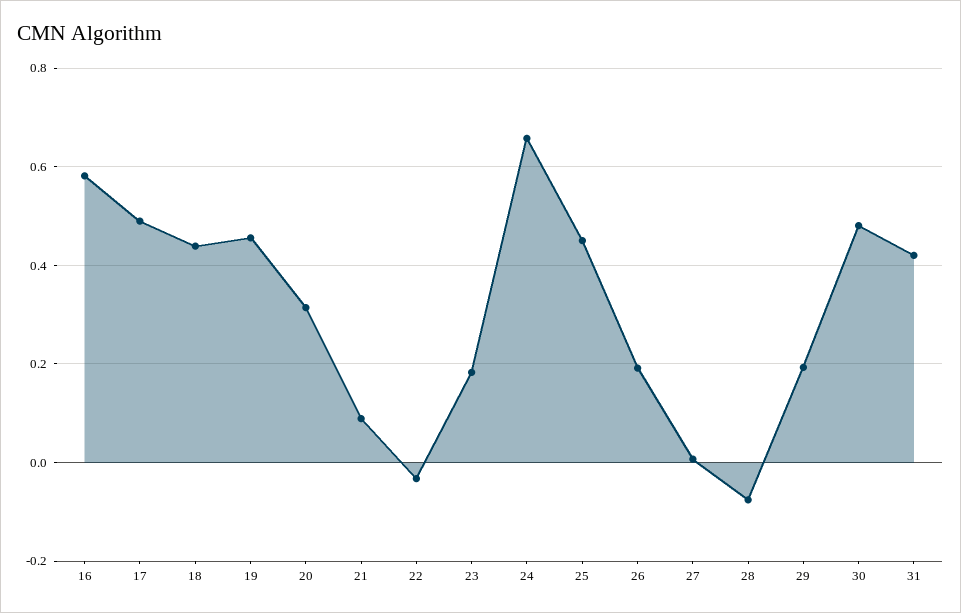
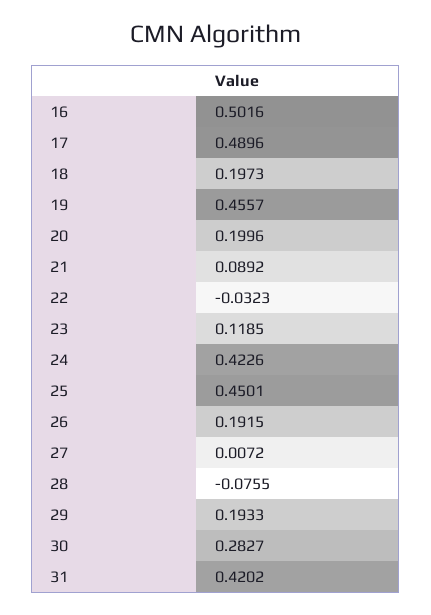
16: 0.58 -> 0.5016
18: 0.44 -> 0.1973
20: 0.32 -> 0.1996
23: 0.18 -> 0.1185
24: 0.66 -> 0.4226
30: 0.48 -> 0.2827

